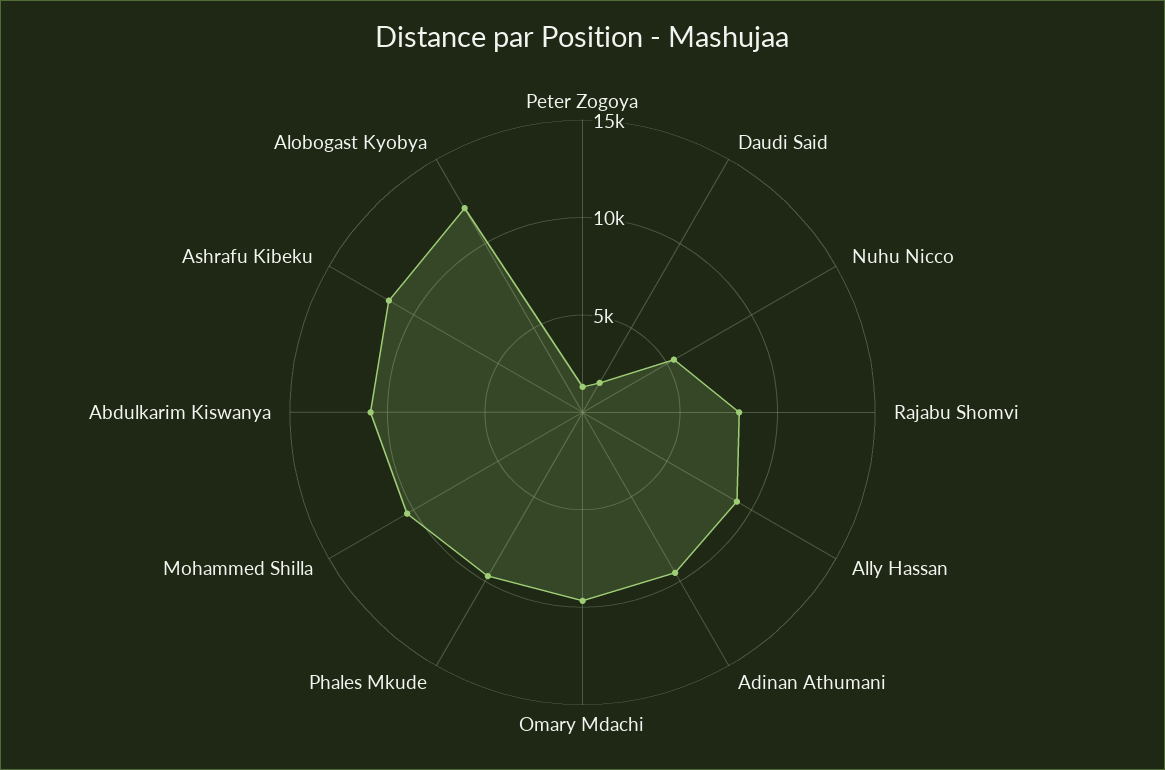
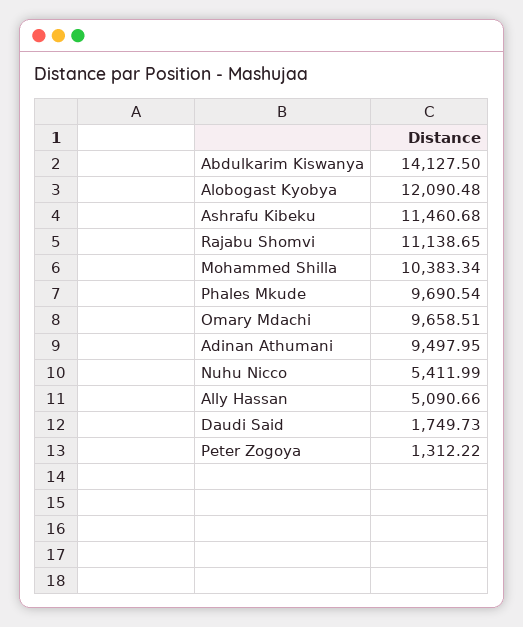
Rajabu Shomvi: 8000 -> 11138.65
Ally Hassan: 9000 -> 5090.66
Abdulkarim Kiswanya: 11000 -> 14127.5

